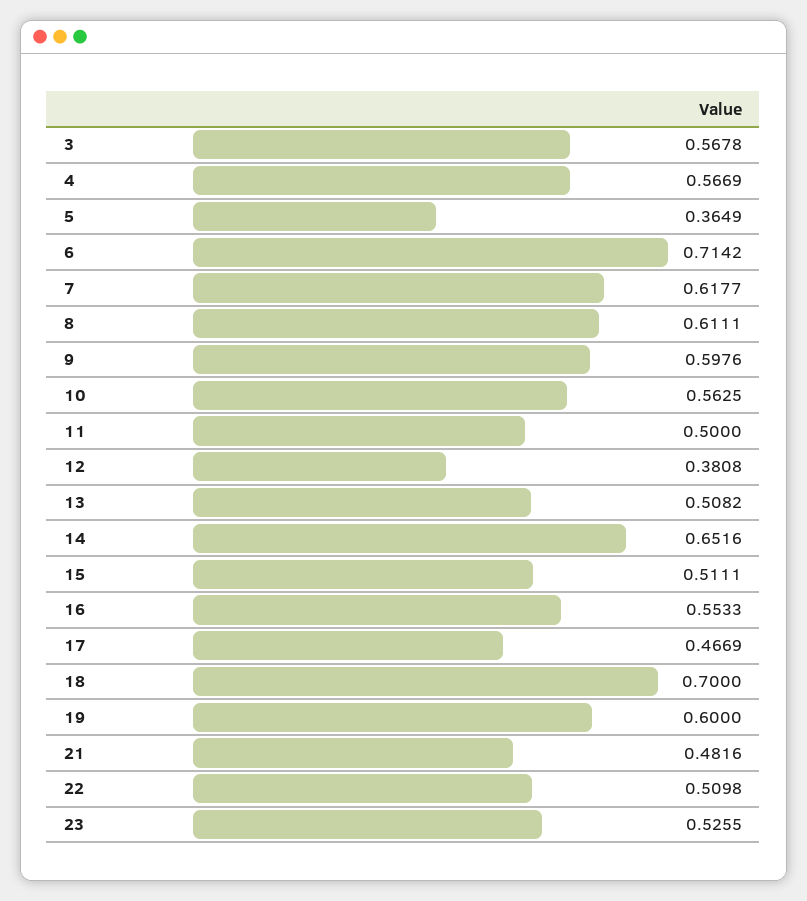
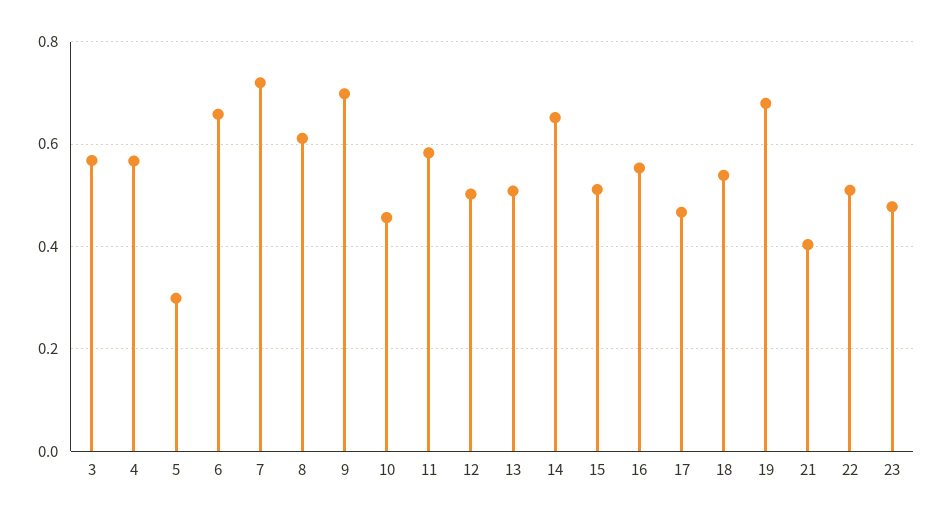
5: 0.3649 -> 0.3
6: 0.7142 -> 0.66
7: 0.6177 -> 0.72
9: 0.5976 -> 0.7
10: 0.5625 -> 0.46
11: 0.5 -> 0.58
12: 0.3808 -> 0.5
18: 0.7 -> 0.54
19: 0.6 -> 0.68
21: 0.4816 -> 0.4
23: 0.5255 -> 0.48

